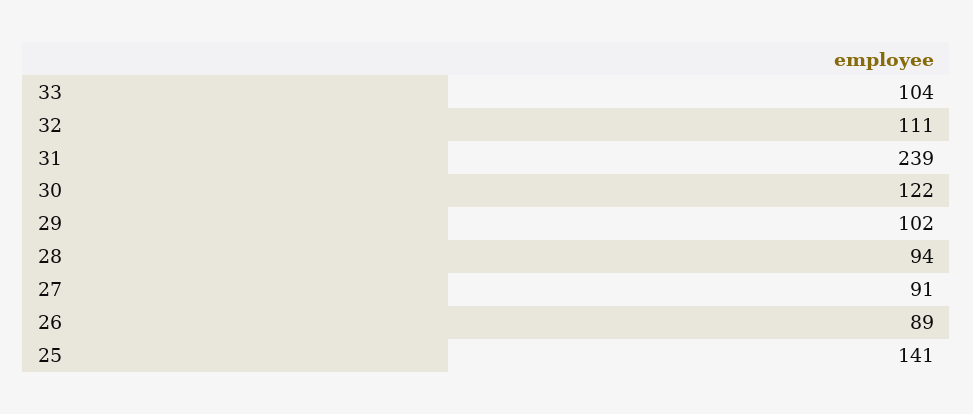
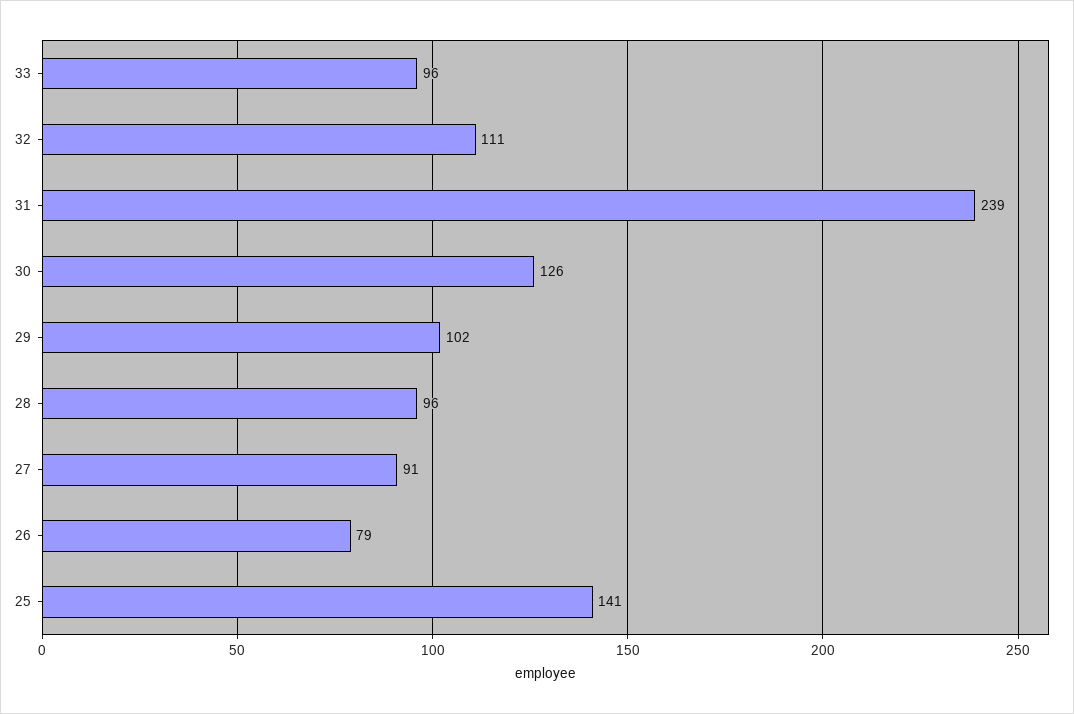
33: 104 -> 96
30: 122 -> 126
28: 94 -> 96
26: 89 -> 79

